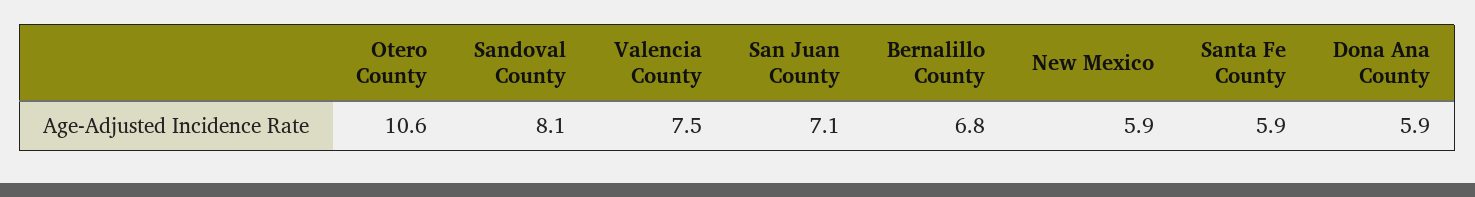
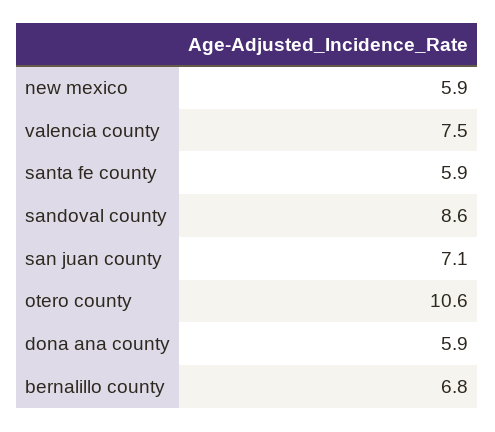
Sandoval County: 8.1 -> 8.6

